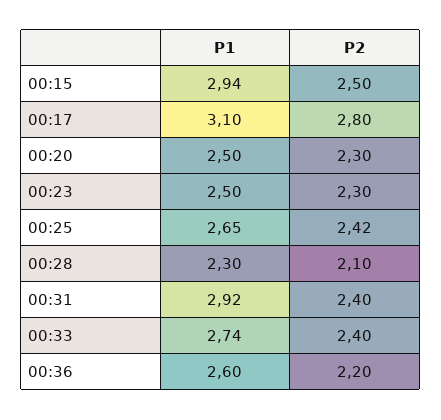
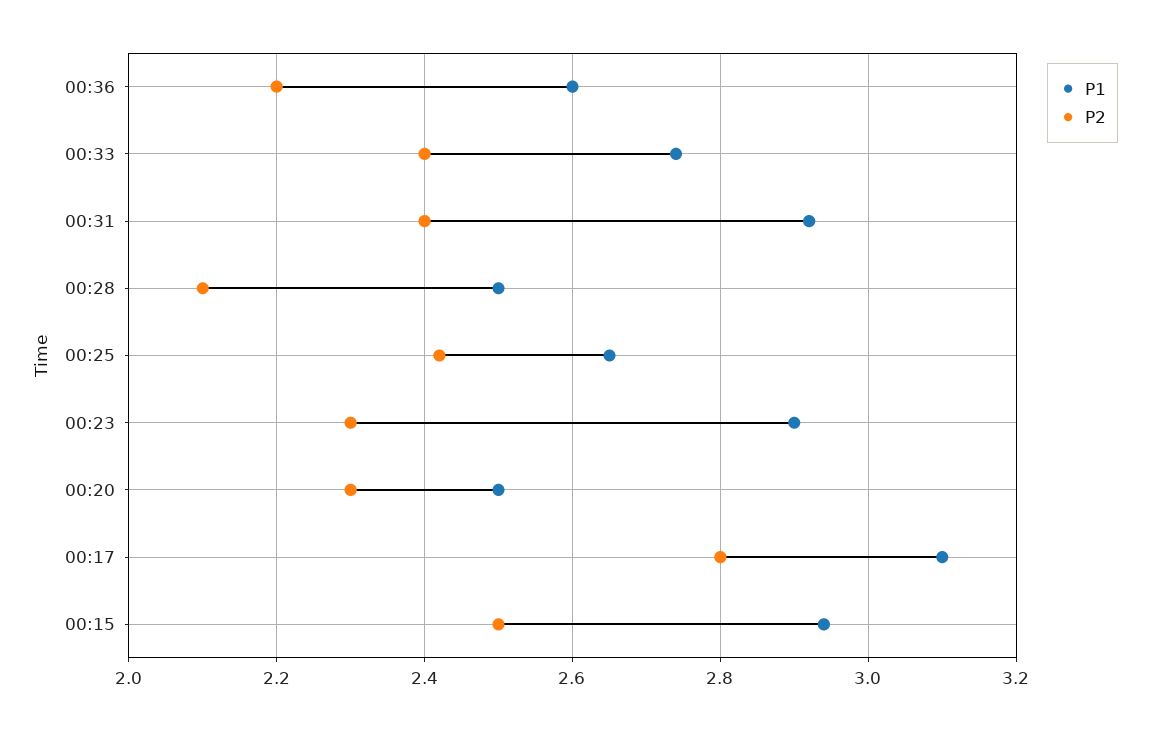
P1, 00:23: 2.5 -> 2.9
P1, 00:28: 2.3 -> 2.5

